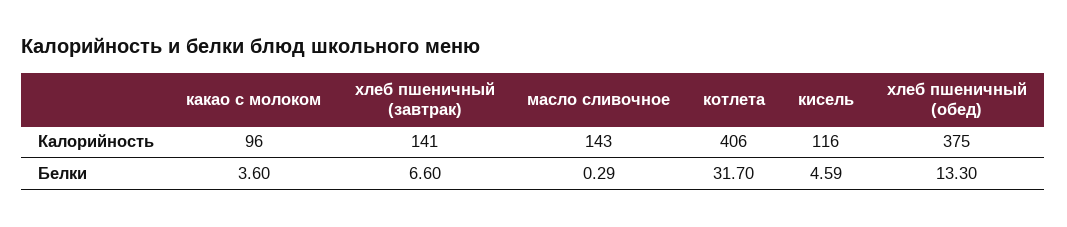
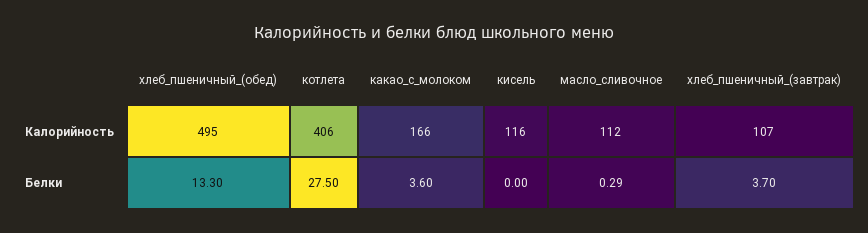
какао с молоком, Калорийность: 96 -> 166
хлеб пшеничный (завтрак), Калорийность: 141 -> 107
масло сливочное, Калорийность: 143 -> 112
хлеб пшеничный (обед), Калорийность: 375 -> 495
хлеб пшеничный (завтрак), Белки: 6.6 -> 3.7
котлета, Белки: 31.7 -> 27.5
кисель, Белки: 4.59 -> 0

